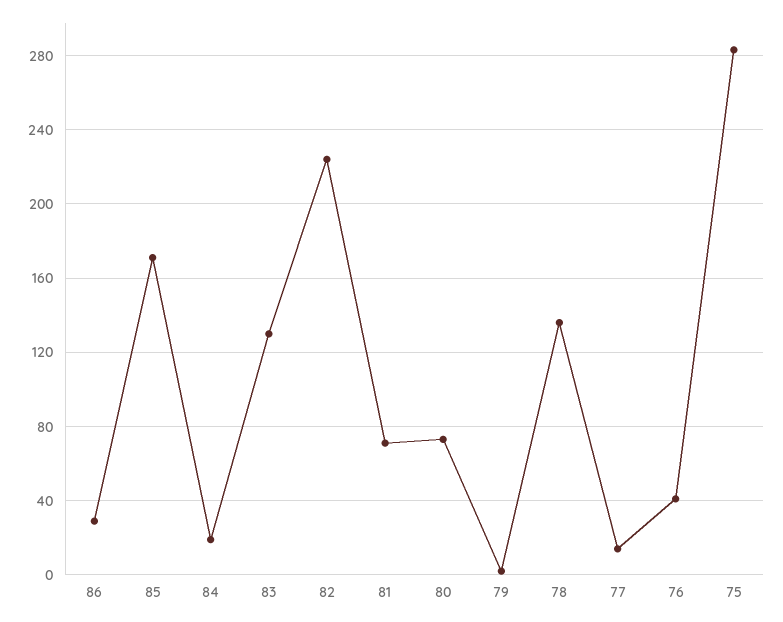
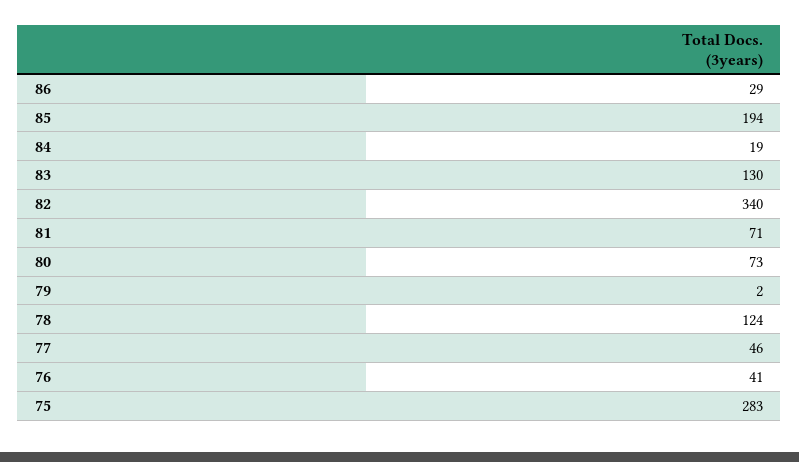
85: 170 -> 194
82: 225 -> 340
78: 135 -> 124
77: 15 -> 46

